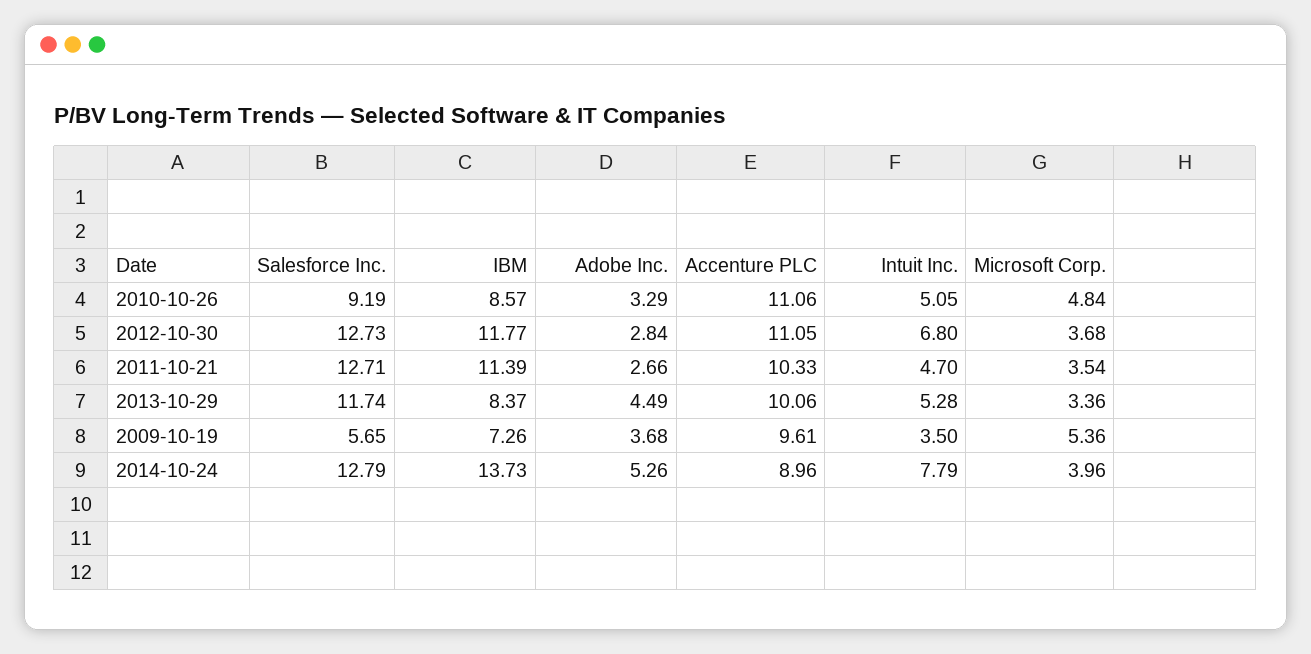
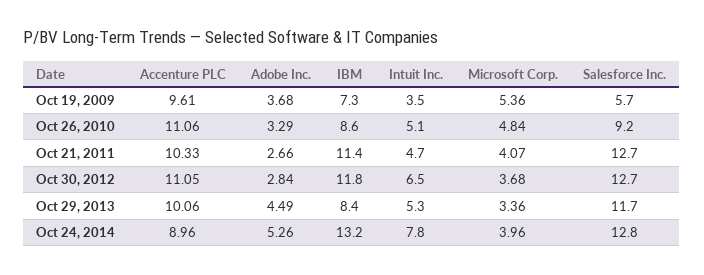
Intuit Inc., 2012-10-30: 6.8 -> 6.5
Microsoft Corp., 2011-10-21: 3.54 -> 4.07
IBM, 2014-10-24: 13.73 -> 13.2

